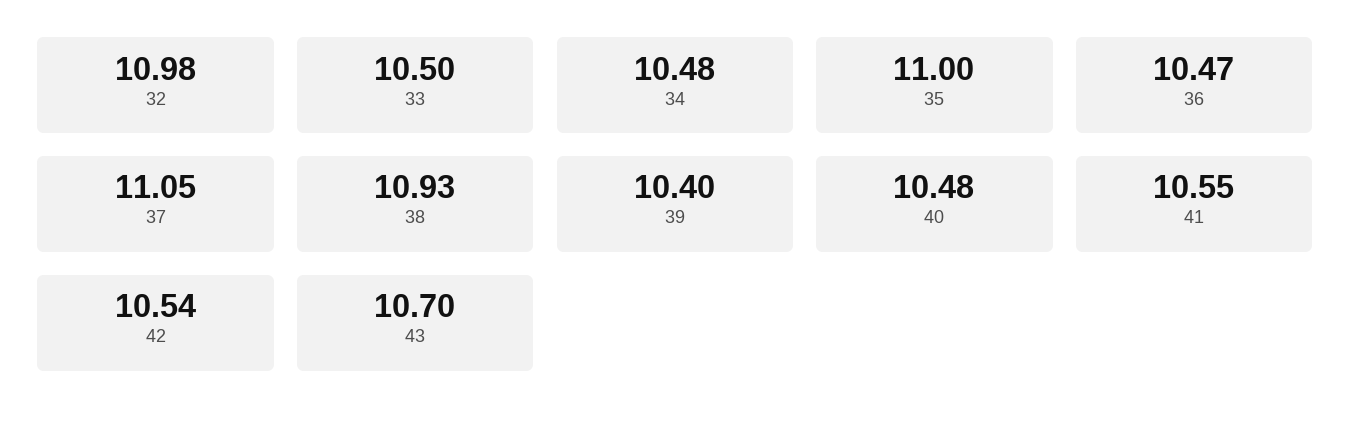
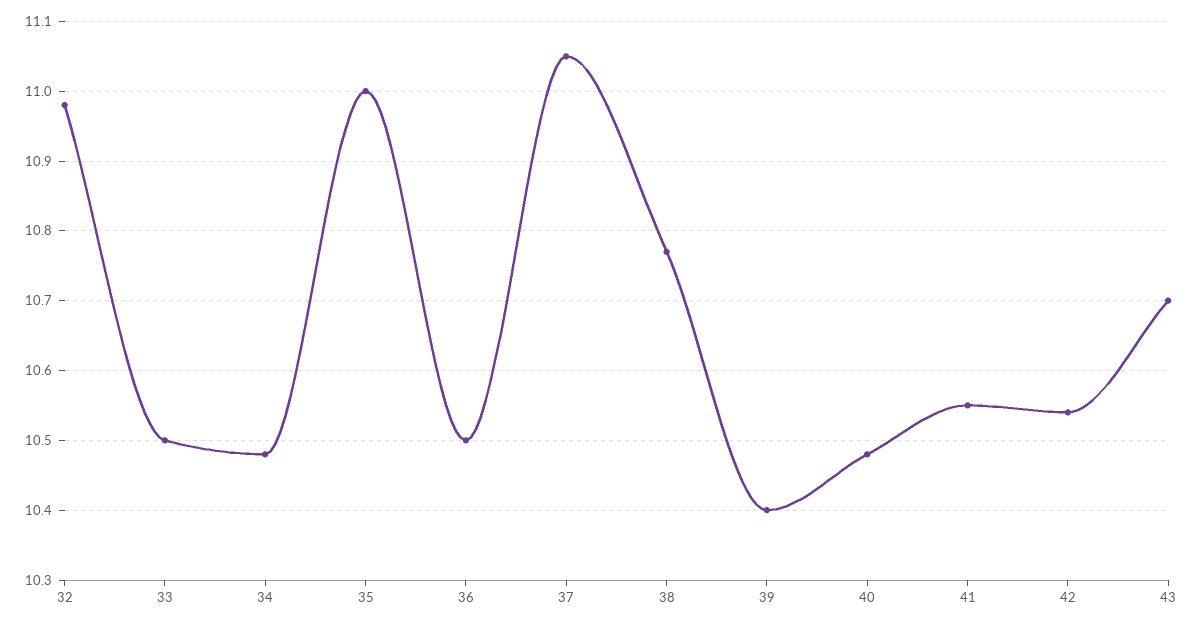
36: 10.47 -> 10.5
38: 10.93 -> 10.77

